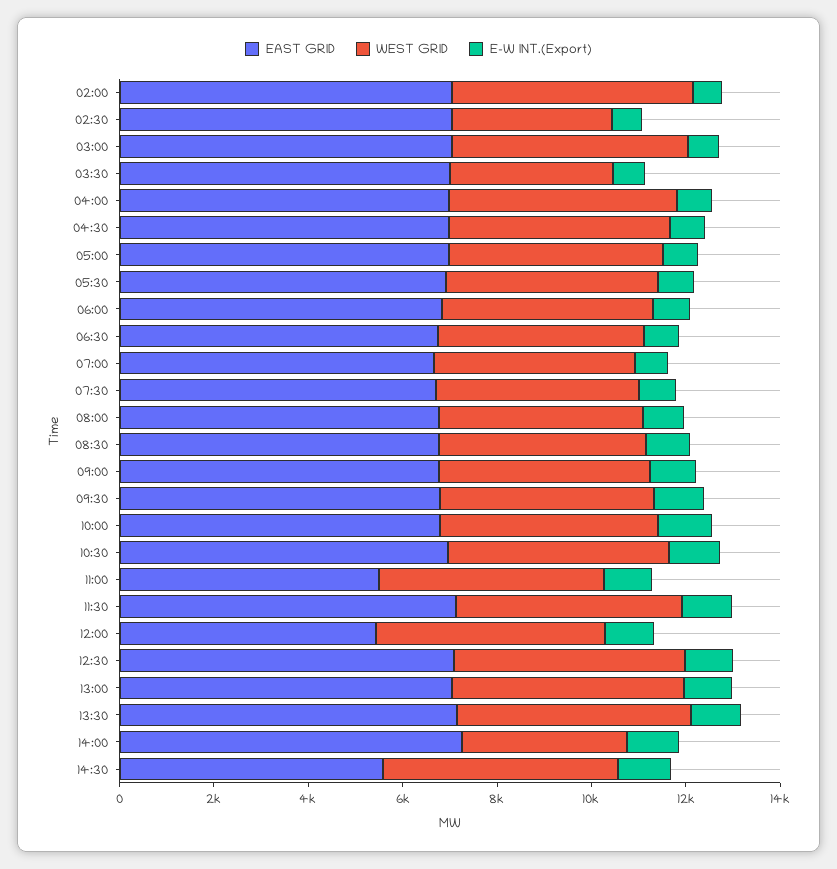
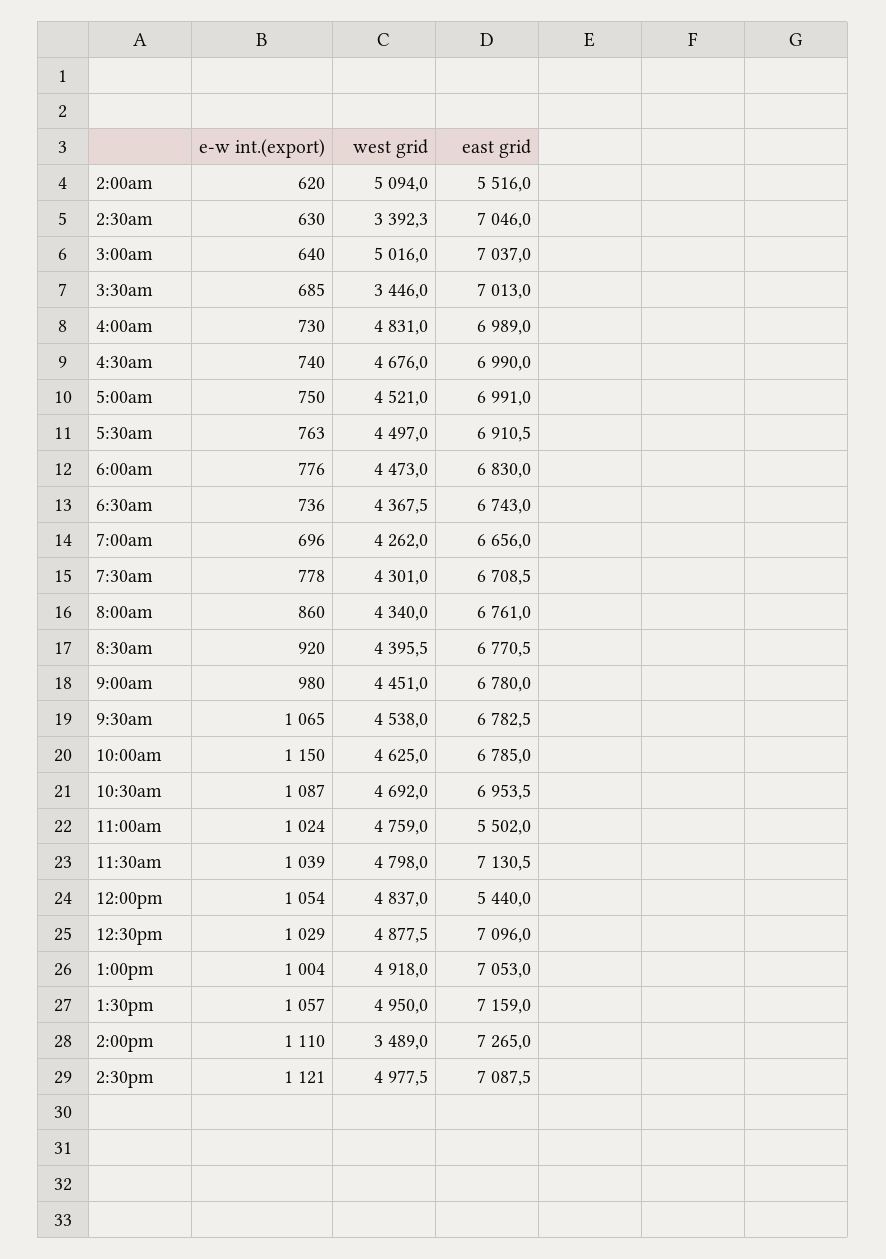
EAST GRID, 02:00: 7000 -> 5516
EAST GRID, 14:30: 5500 -> 7087.5

